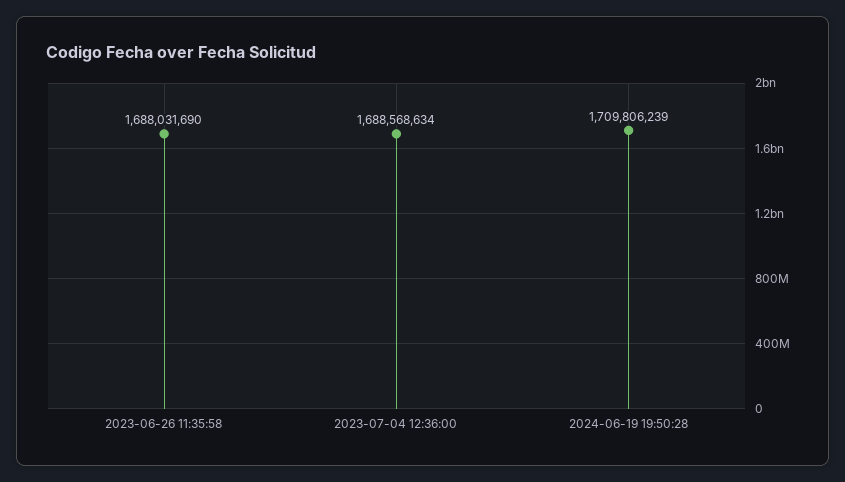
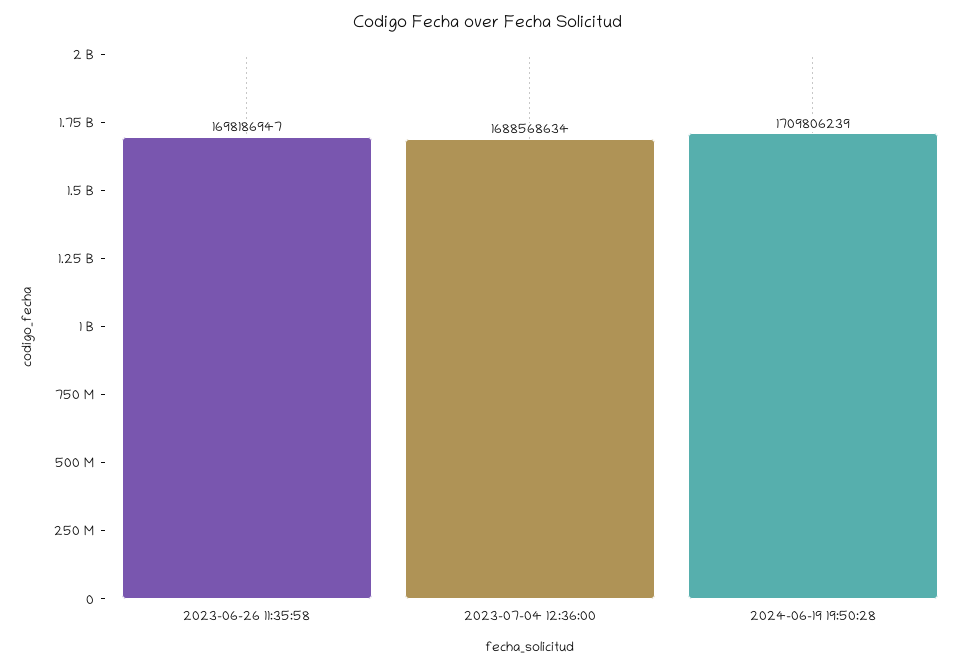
2023-06-26 11:35:58: 1688031690 -> 1698186947

